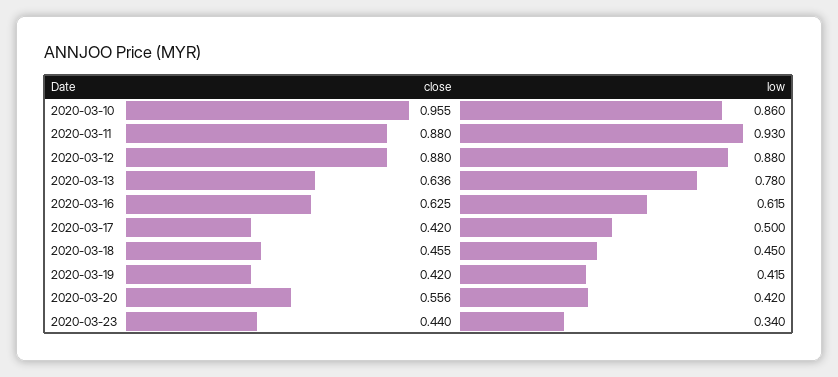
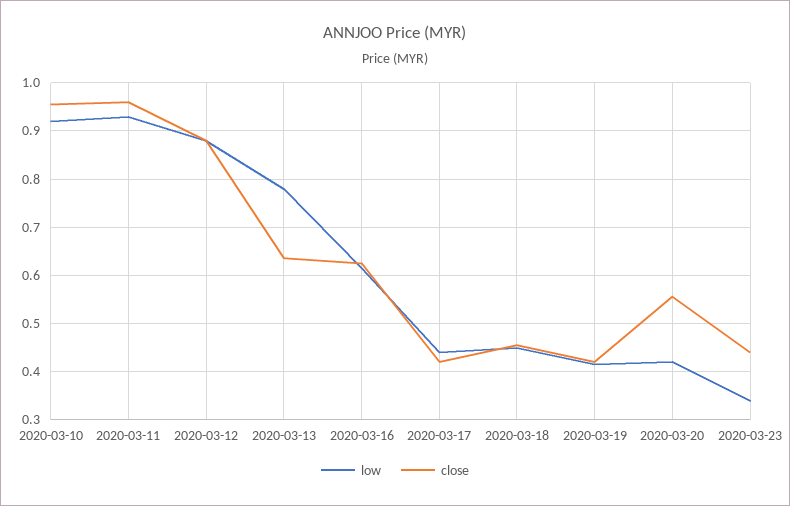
low, 2020-03-10: 0.86 -> 0.92
close, 2020-03-11: 0.88 -> 0.96
low, 2020-03-17: 0.5 -> 0.44

